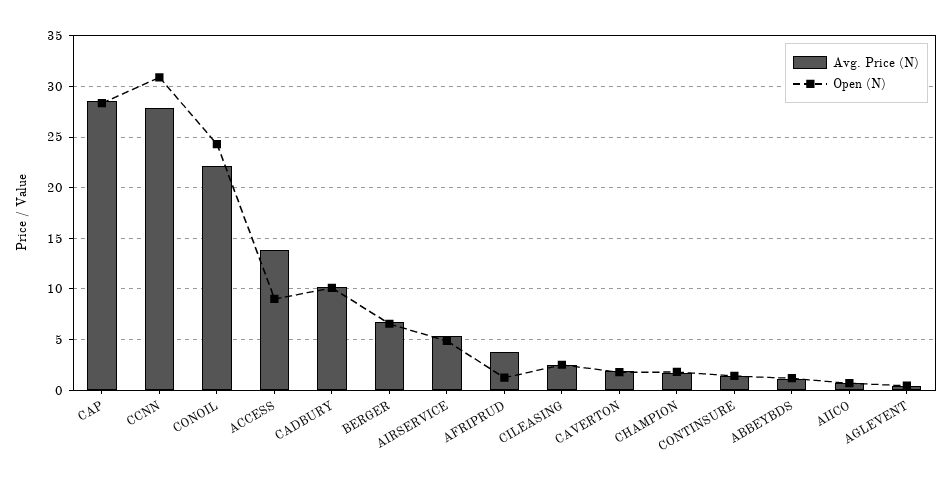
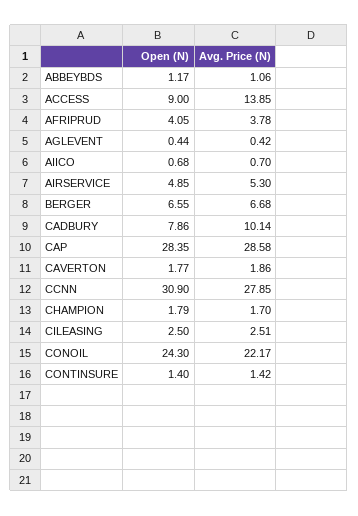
Open (N), CADBURY: 10 -> 7.86
Open (N), AFRIPRUD: 1 -> 4.05

